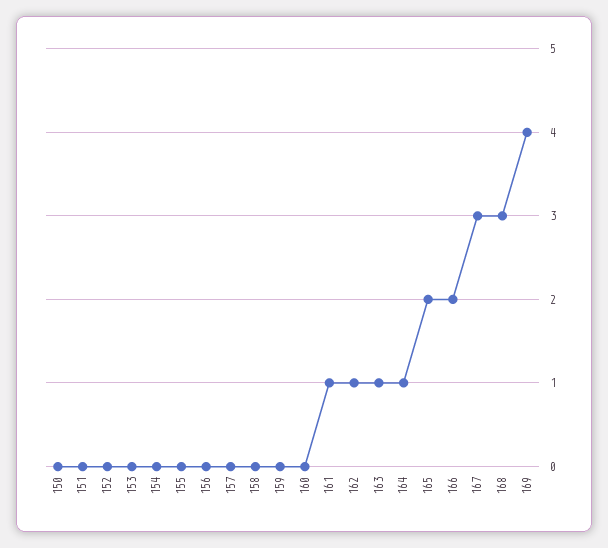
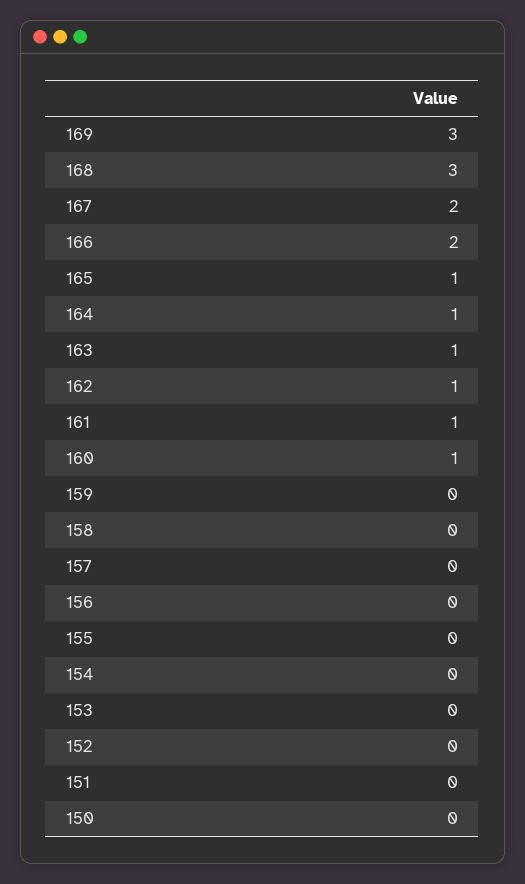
160: 0 -> 1
165: 2 -> 1
167: 3 -> 2
169: 4 -> 3

